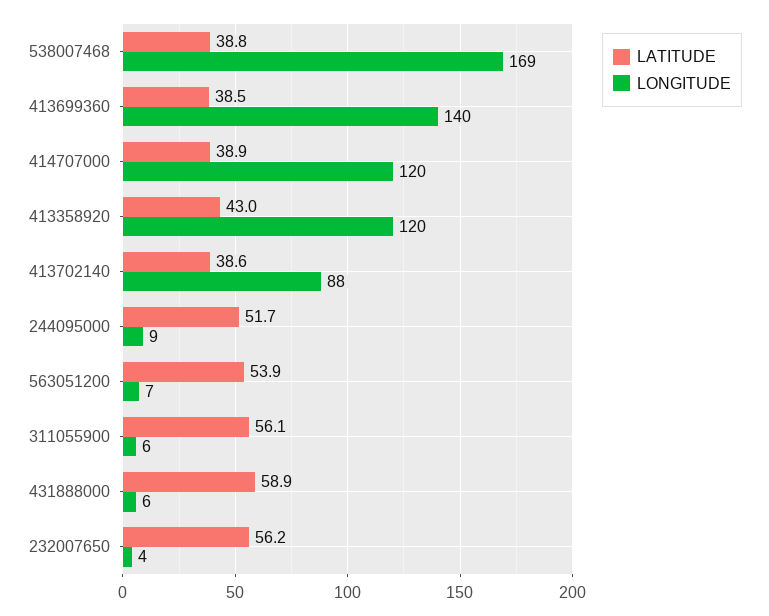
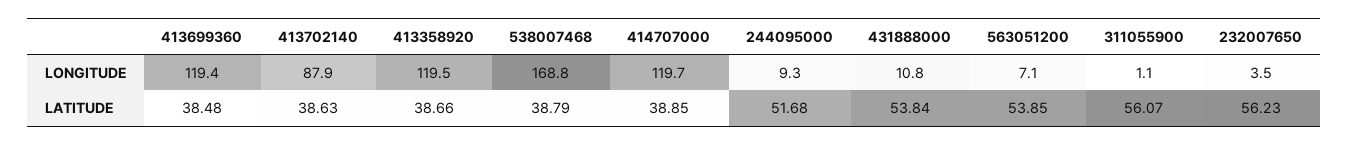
LONGITUDE, 413699360: 140 -> 119.4
LATITUDE, 413358920: 43 -> 38.66
LONGITUDE, 311055900: 6 -> 1.1
LATITUDE, 431888000: 58.9 -> 53.84
LONGITUDE, 431888000: 6 -> 10.8

